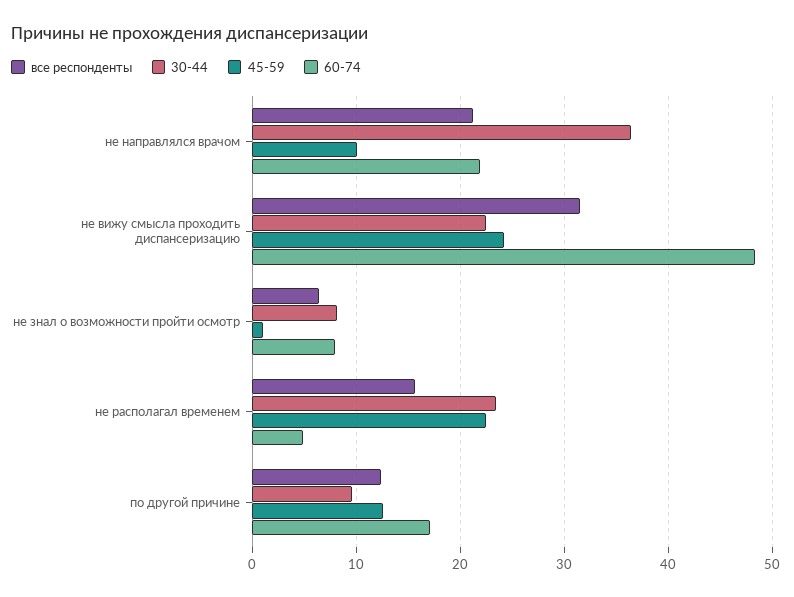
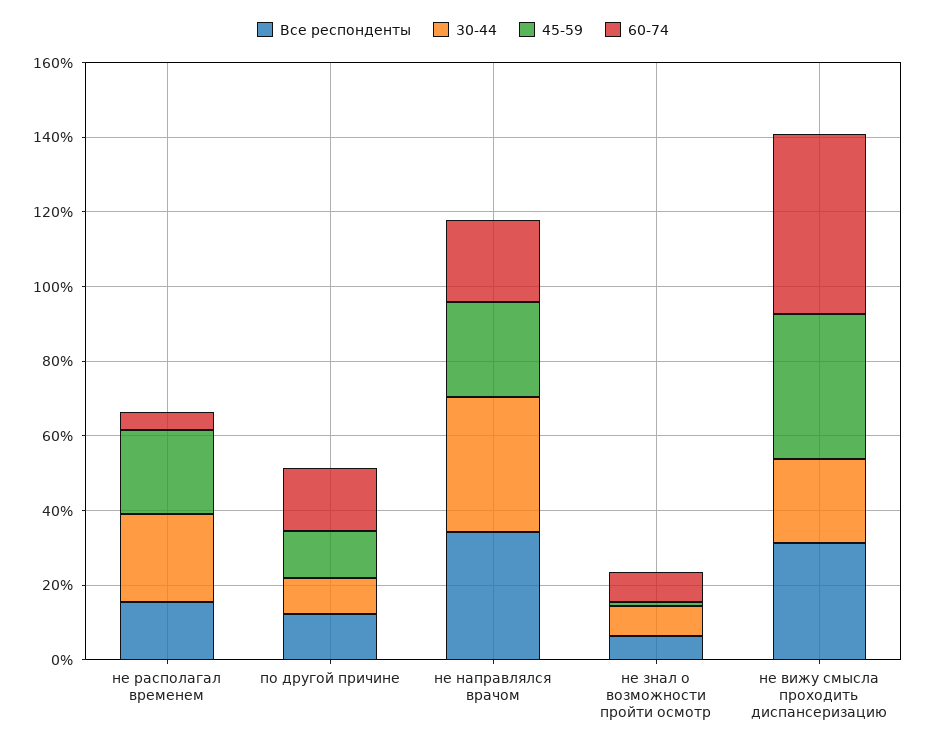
все респонденты, не направлялся врачом: 21 -> 35
45-59, не направлялся врачом: 10 -> 25
45-59, не вижу смысла проходить диспансеризацию: 24 -> 40

